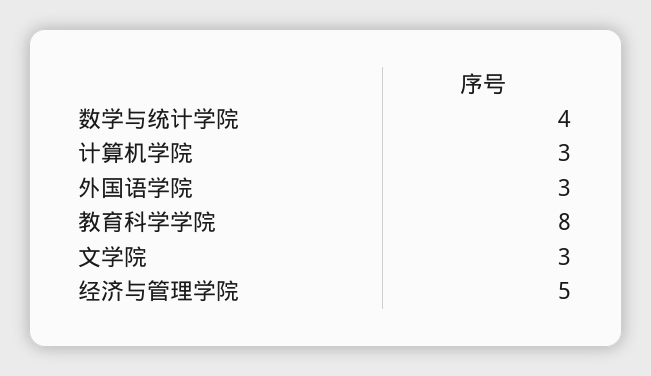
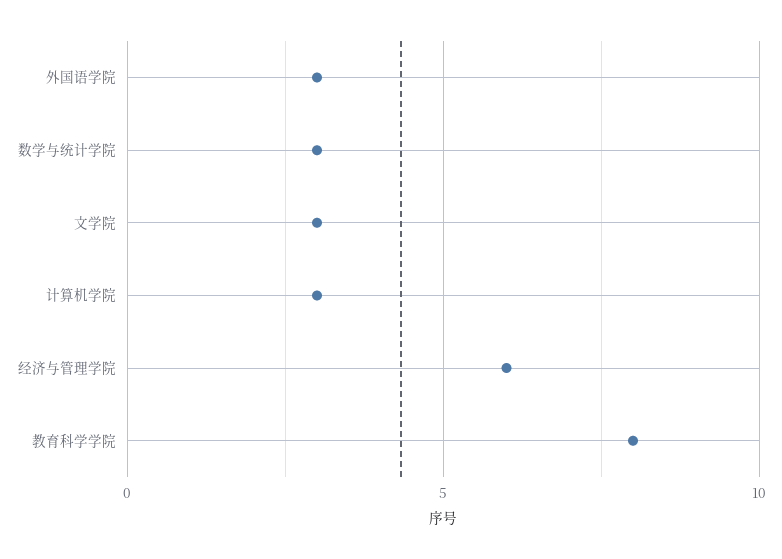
数学与统计学院: 4 -> 3
经济与管理学院: 5 -> 6

